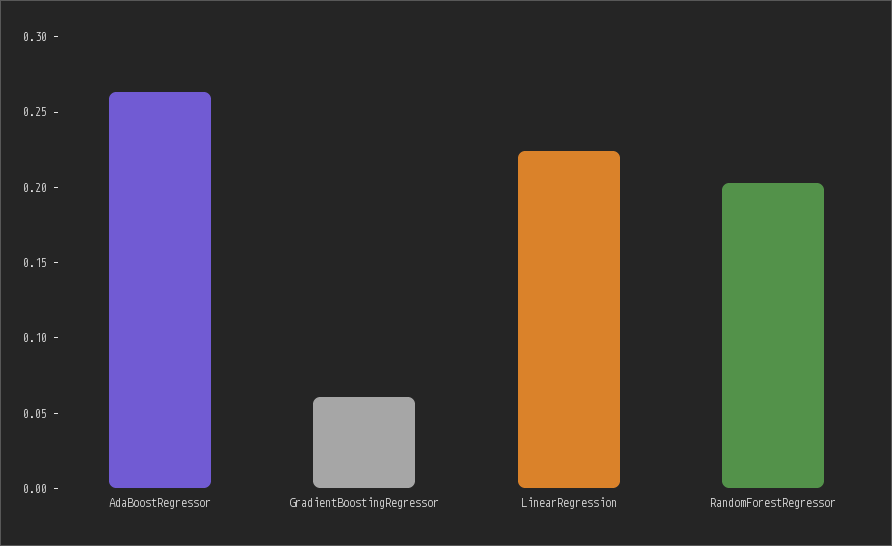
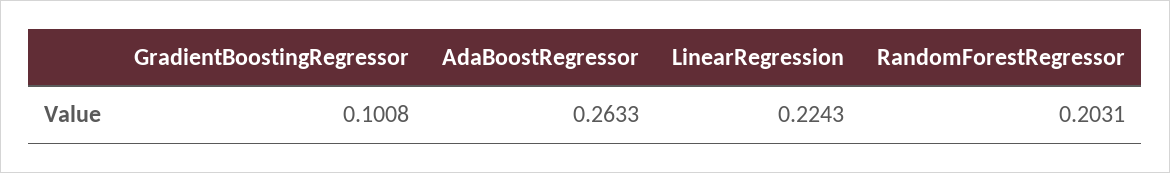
GradientBoostingRegressor: 0.06 -> 0.1008

